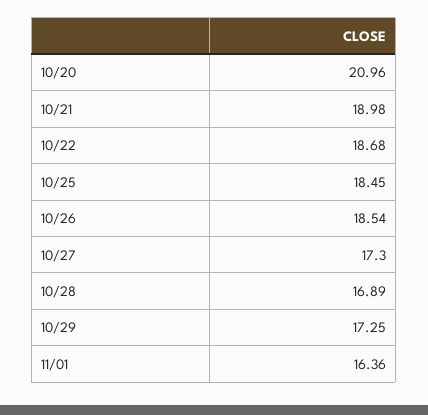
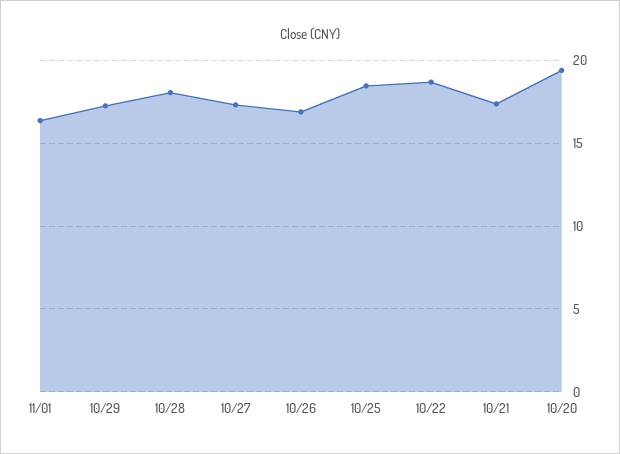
10/20: 20.96 -> 19.5
10/21: 18.98 -> 17.5
10/26: 18.54 -> 17
10/28: 16.89 -> 18

